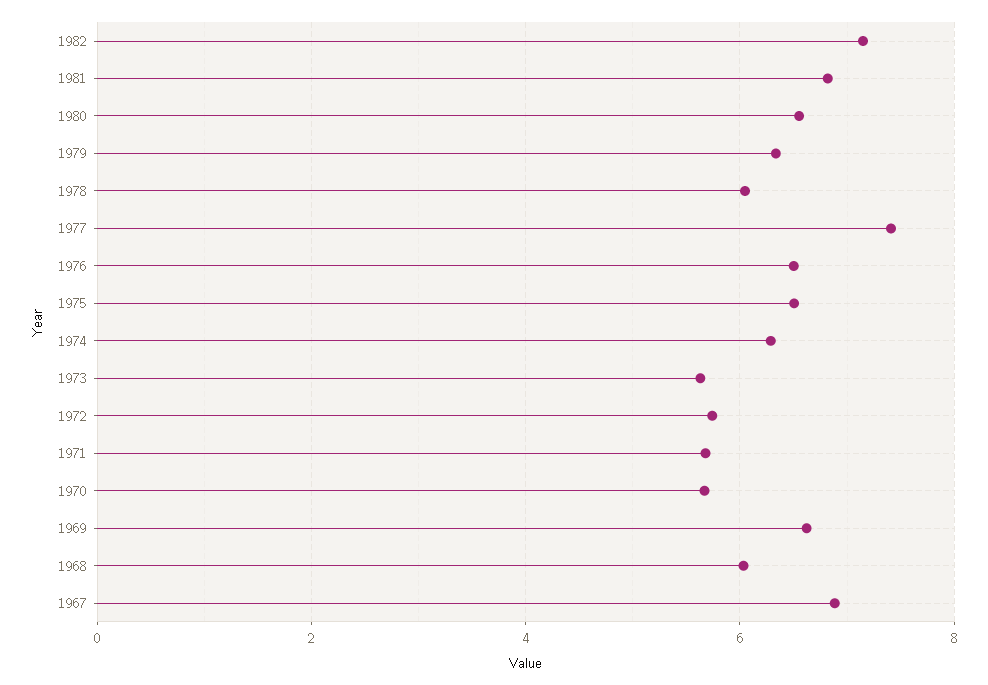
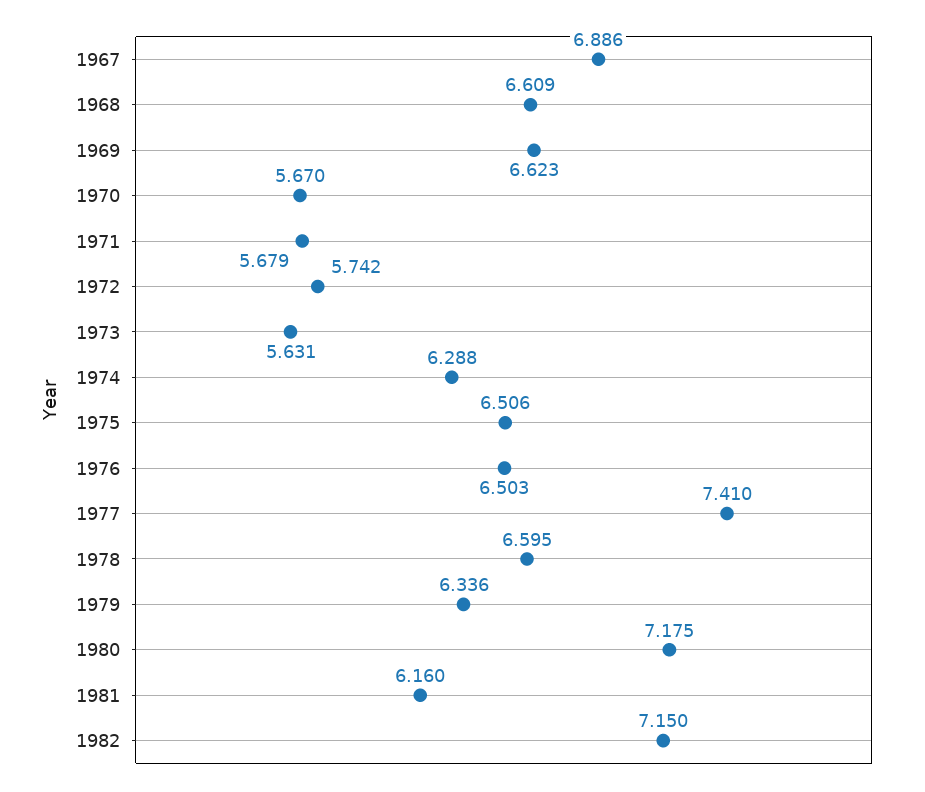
1981: 6.8 -> 6.16
1980: 6.6 -> 7.175
1978: 6 -> 6.595
1968: 6 -> 6.609

